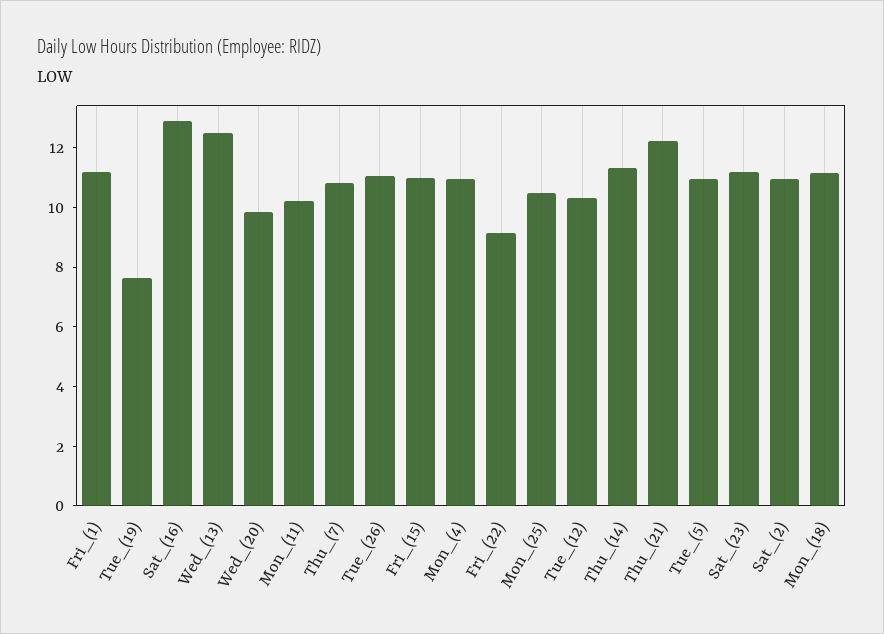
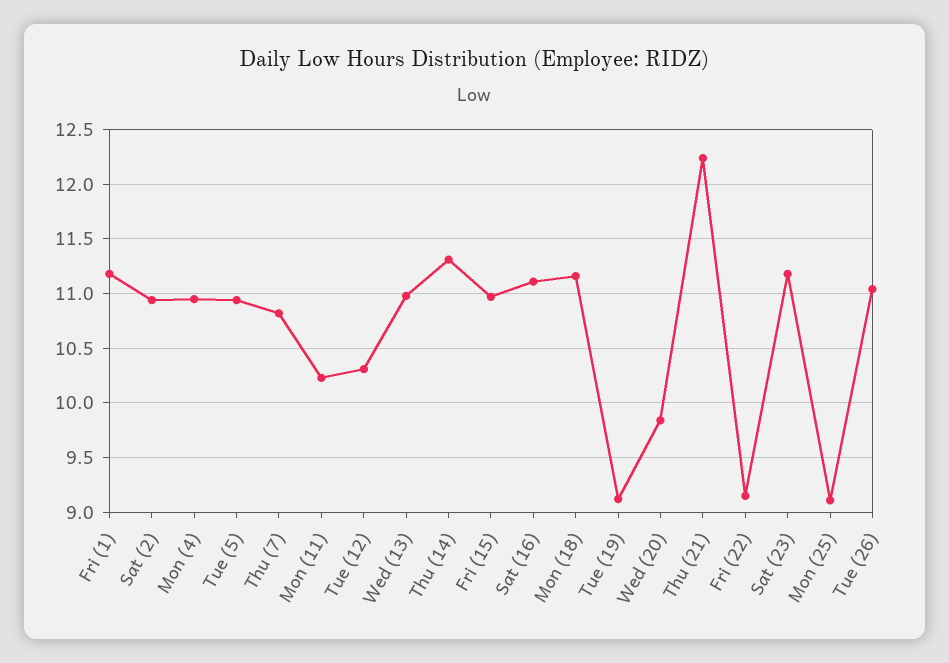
Tue_(19): 7.5 -> 9.1
Sat_(16): 13 -> 11.1
Wed_(13): 12.5 -> 11
Mon_(25): 10.5 -> 9.1

